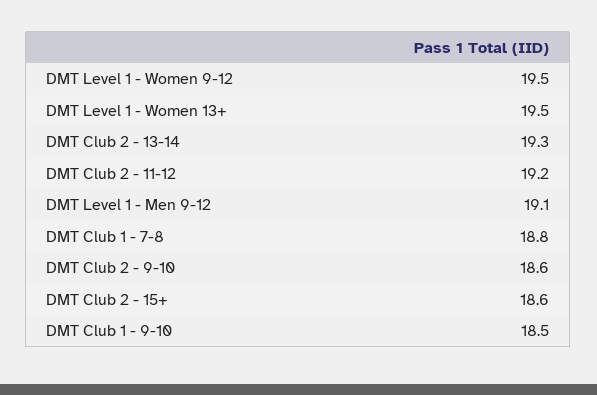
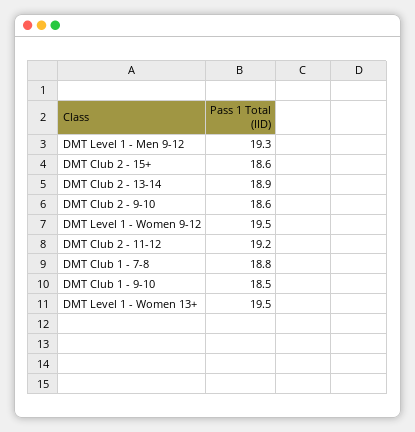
DMT Club 2 - 13-14: 19.3 -> 18.9
DMT Level 1 - Men 9-12: 19.1 -> 19.3

